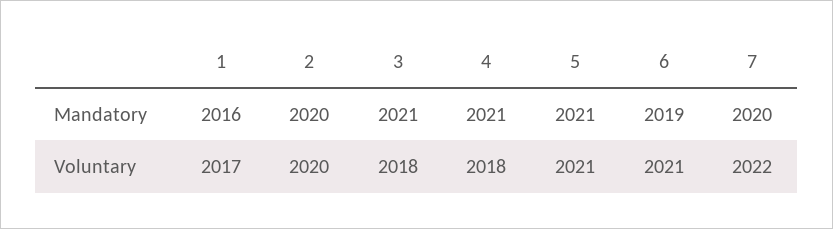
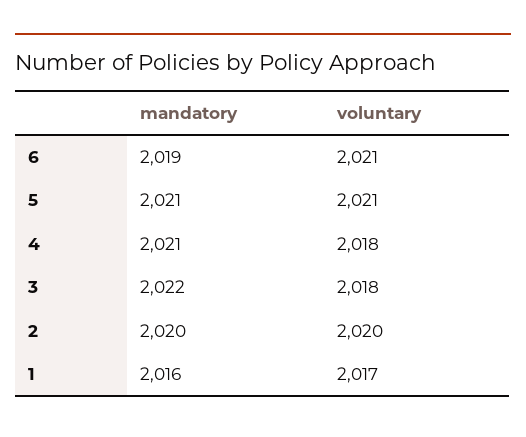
3, Mandatory: 2021 -> 2022
7, Mandatory: 2020 -> none
7, Voluntary: 2022 -> none

